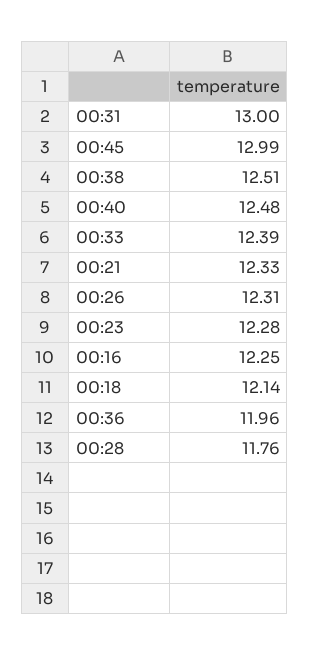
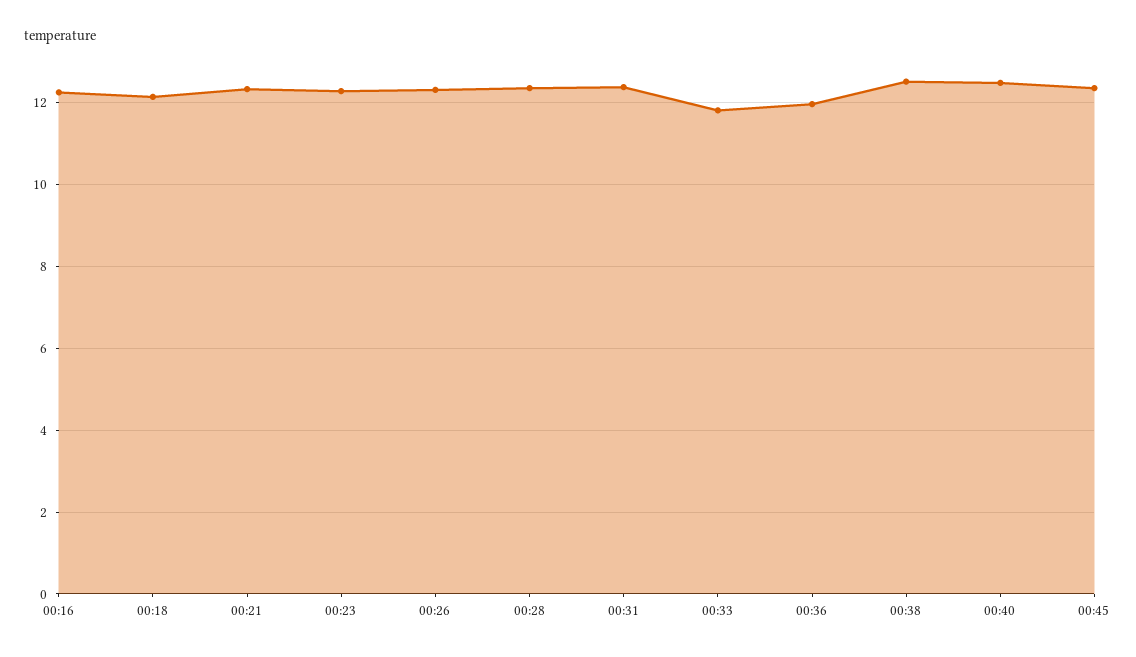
00:31: 13 -> 12.4
00:45: 12.99 -> 12.4
00:33: 12.39 -> 11.8
00:28: 11.76 -> 12.4

